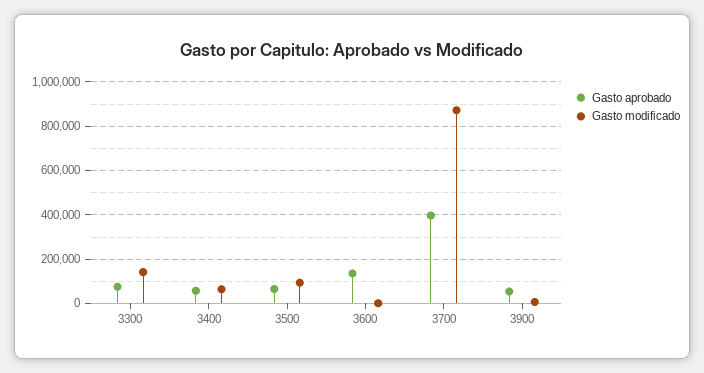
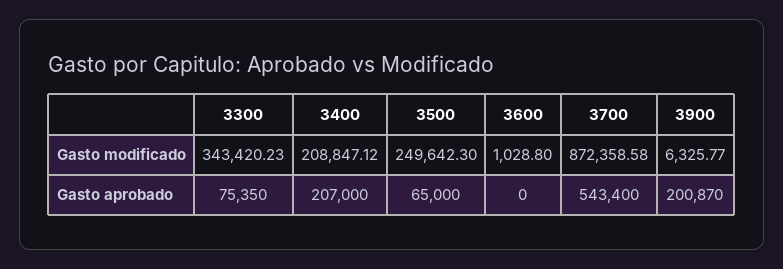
Gasto modificado, 3300: 150000 -> 343420.23
Gasto aprobado, 3400: 50000 -> 207000
Gasto modificado, 3400: 50000 -> 208847.12
Gasto modificado, 3500: 100000 -> 249642.3
Gasto aprobado, 3600: 150000 -> 0
Gasto aprobado, 3700: 400000 -> 543400
Gasto aprobado, 3900: 50000 -> 200870

